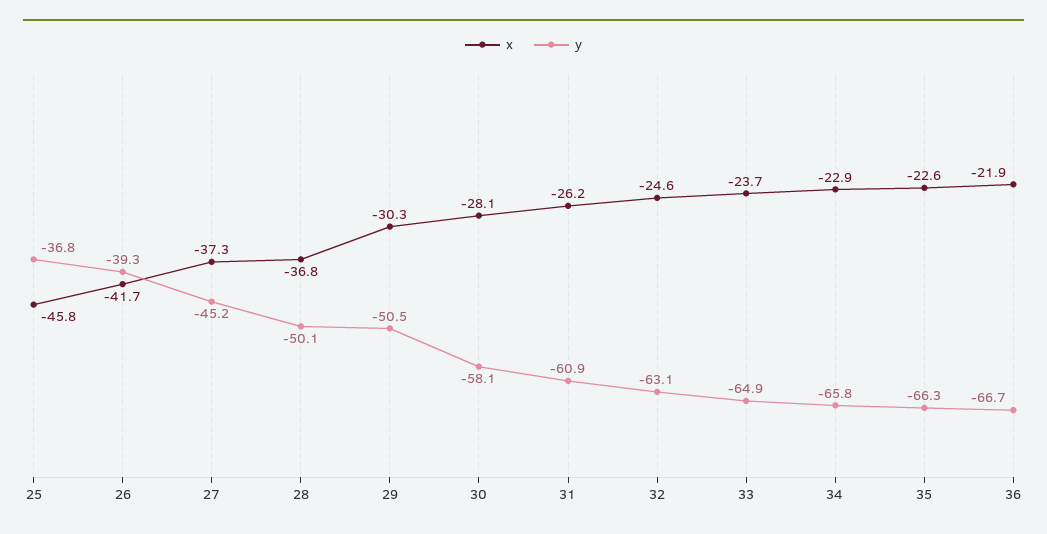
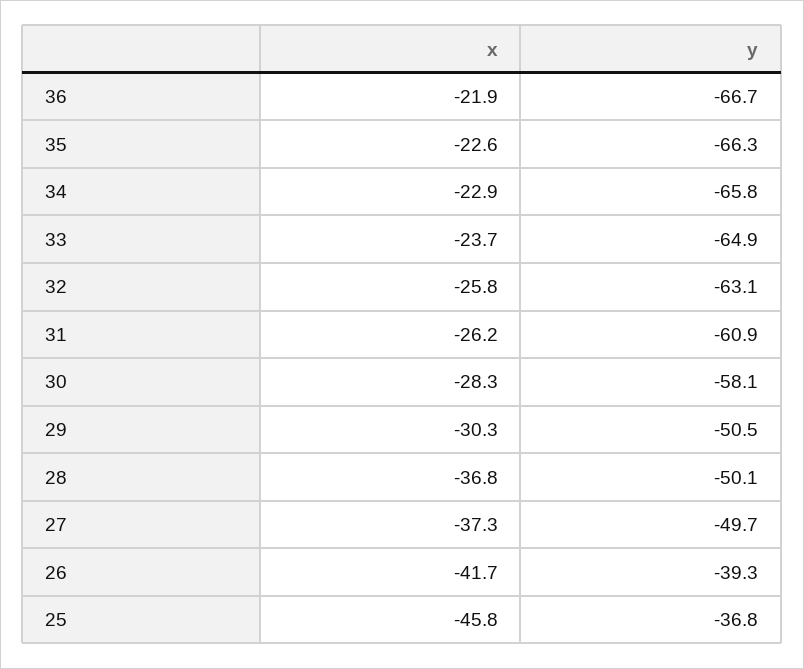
y, 27: -45.2 -> -49.7
x, 30: -28.1 -> -28.3
x, 32: -24.6 -> -25.8

